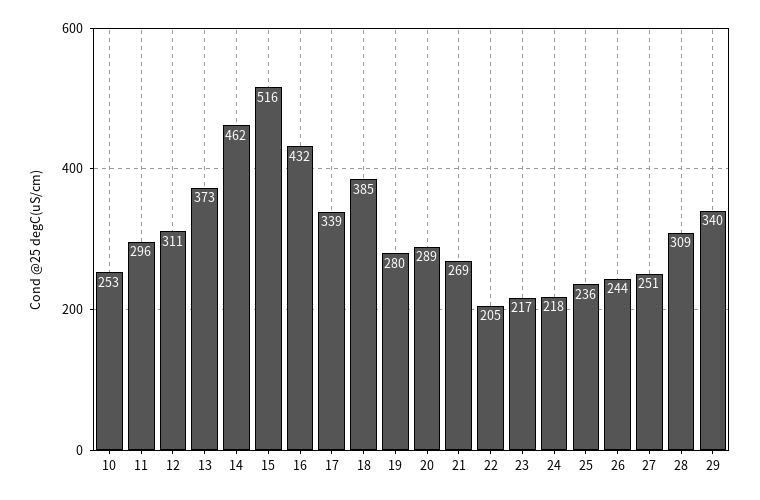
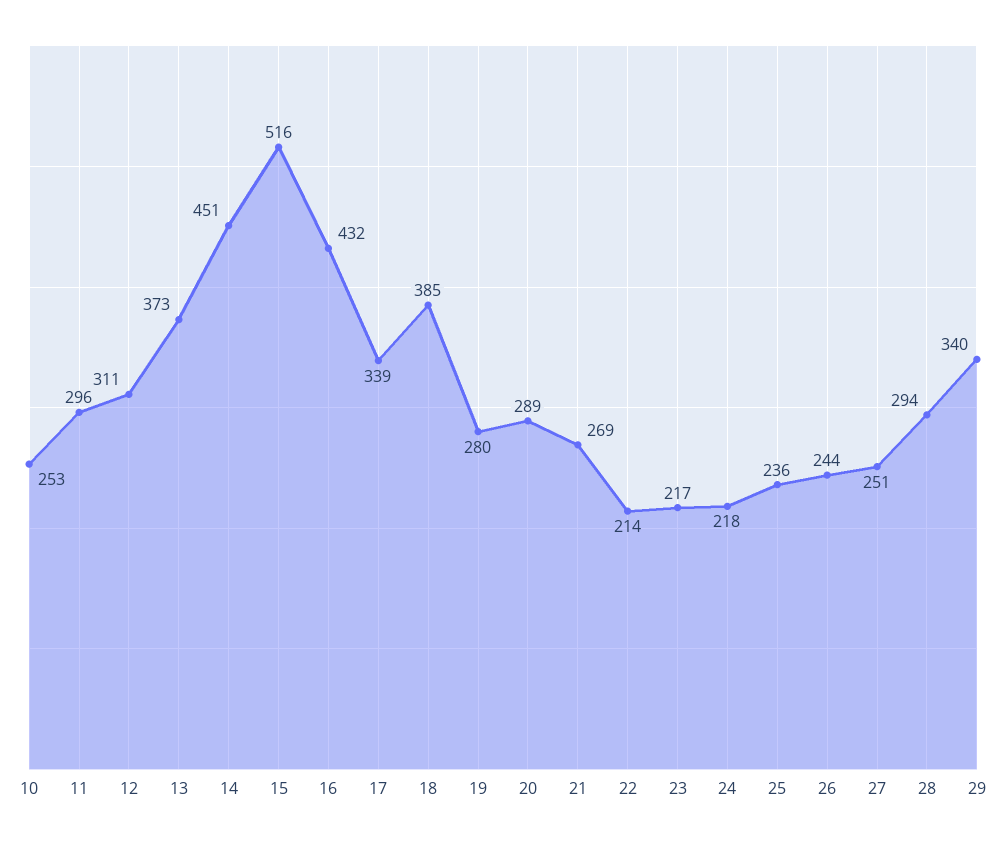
14: 462 -> 451
22: 205 -> 214
28: 309 -> 294

